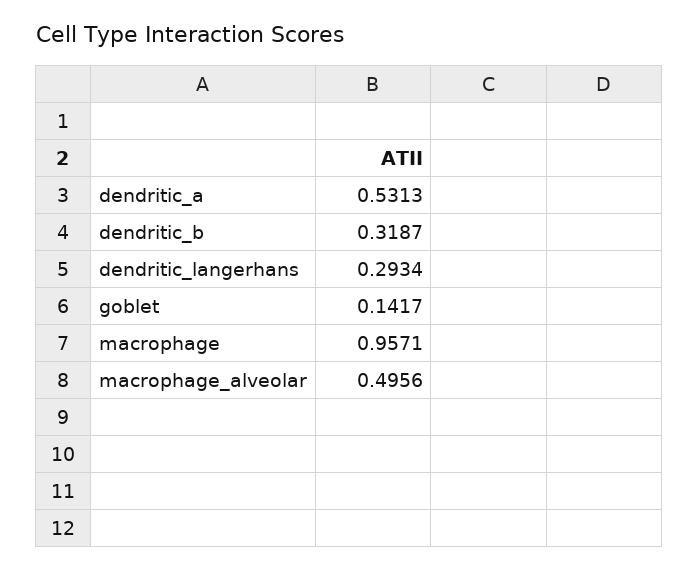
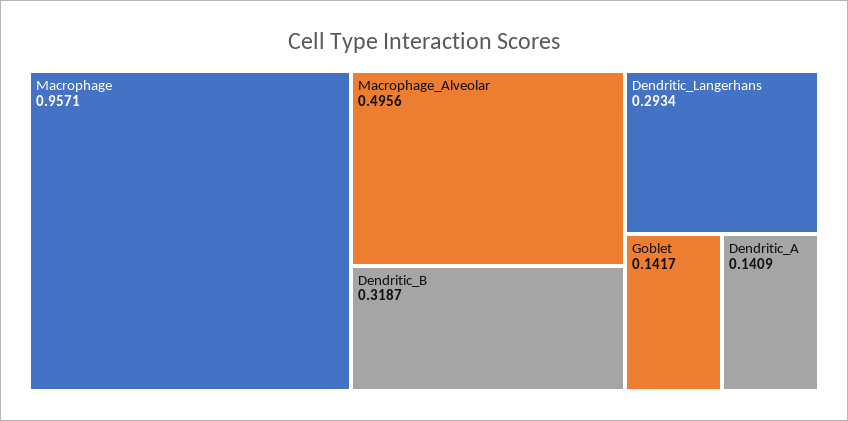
dendritic_a: 0.5313 -> 0.1409

